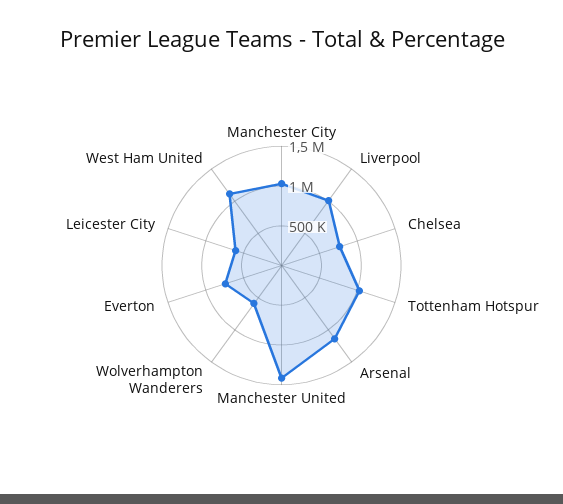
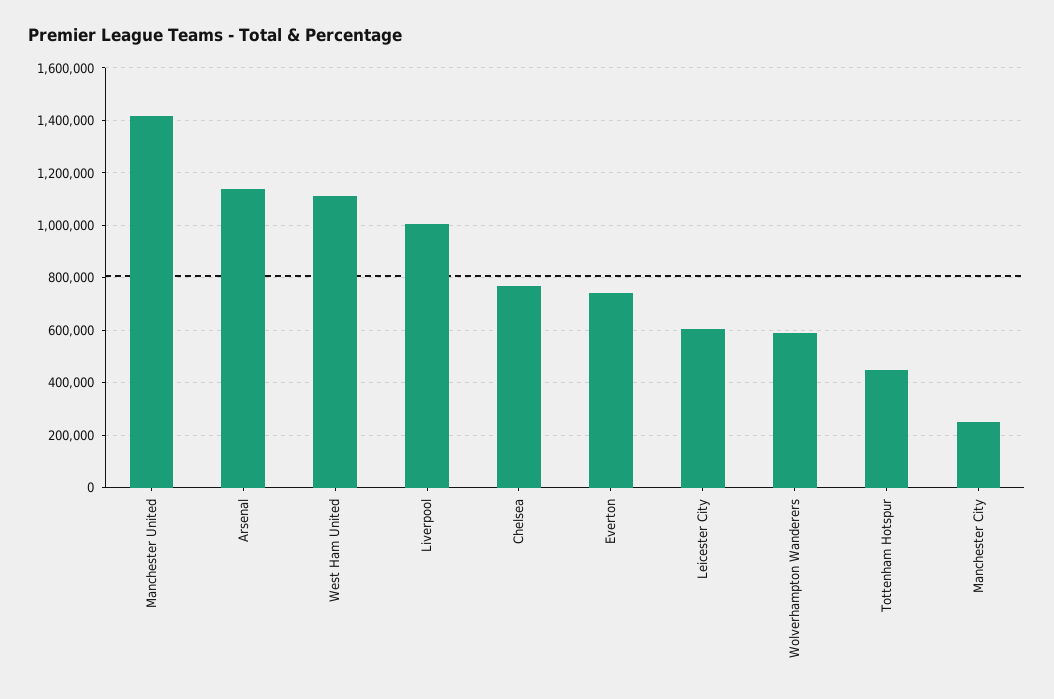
Manchester City: 1000000 -> 250000
Tottenham Hotspur: 1000000 -> 450000

